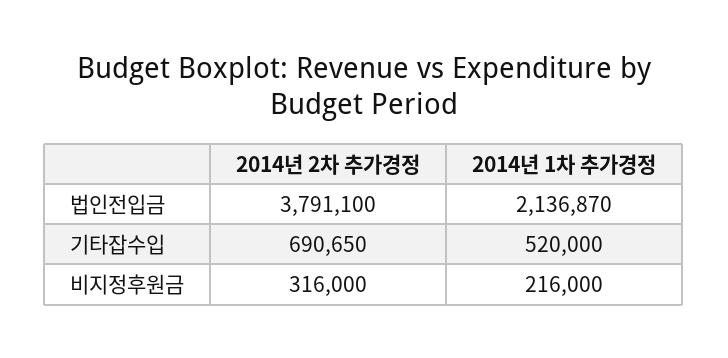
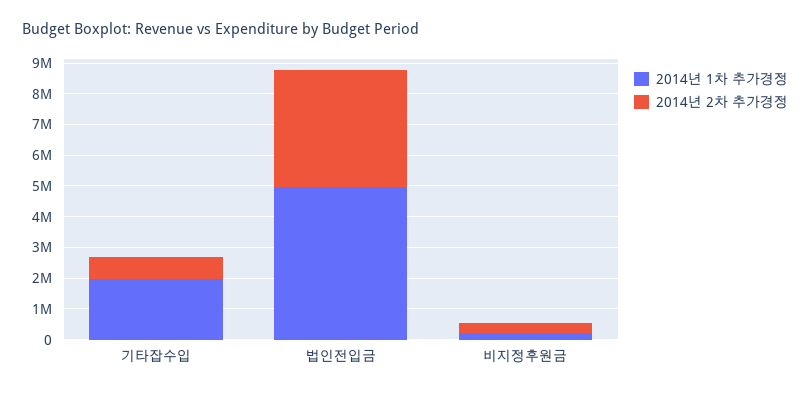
2014년 1차 추가경정, 법인전입금: 2136870 -> 5000000
2014년 1차 추가경정, 기타잡수입: 520000 -> 2000000

